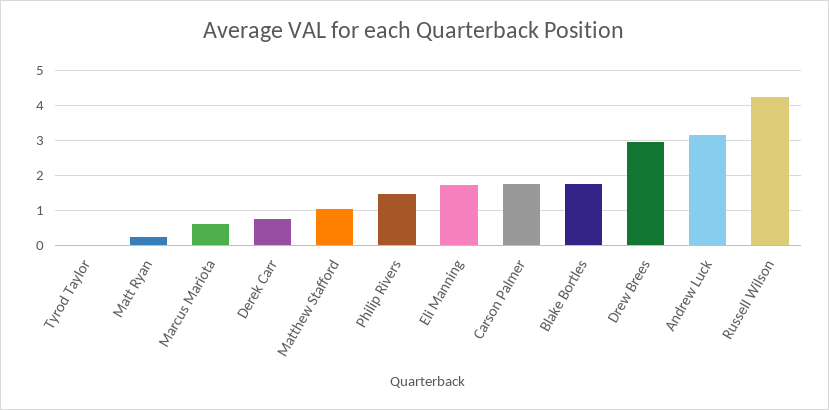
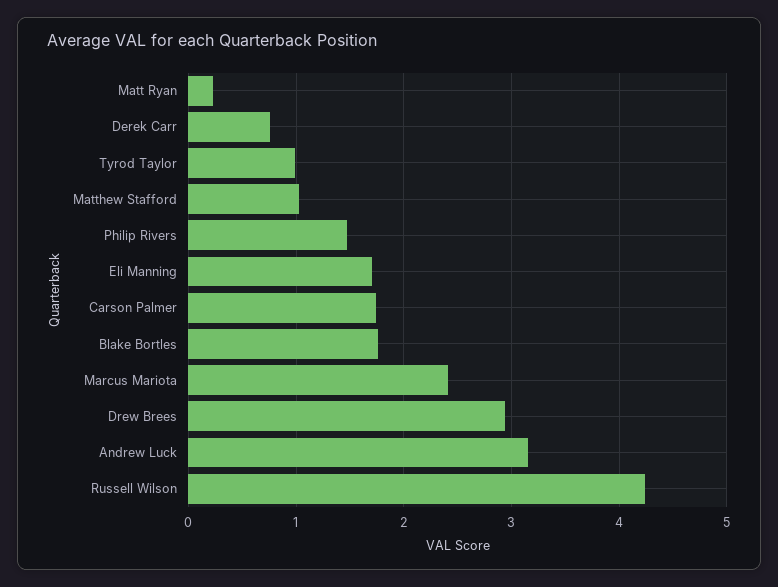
Tyrod Taylor: 0 -> 1
Marcus Mariota: 0.6 -> 2.4

